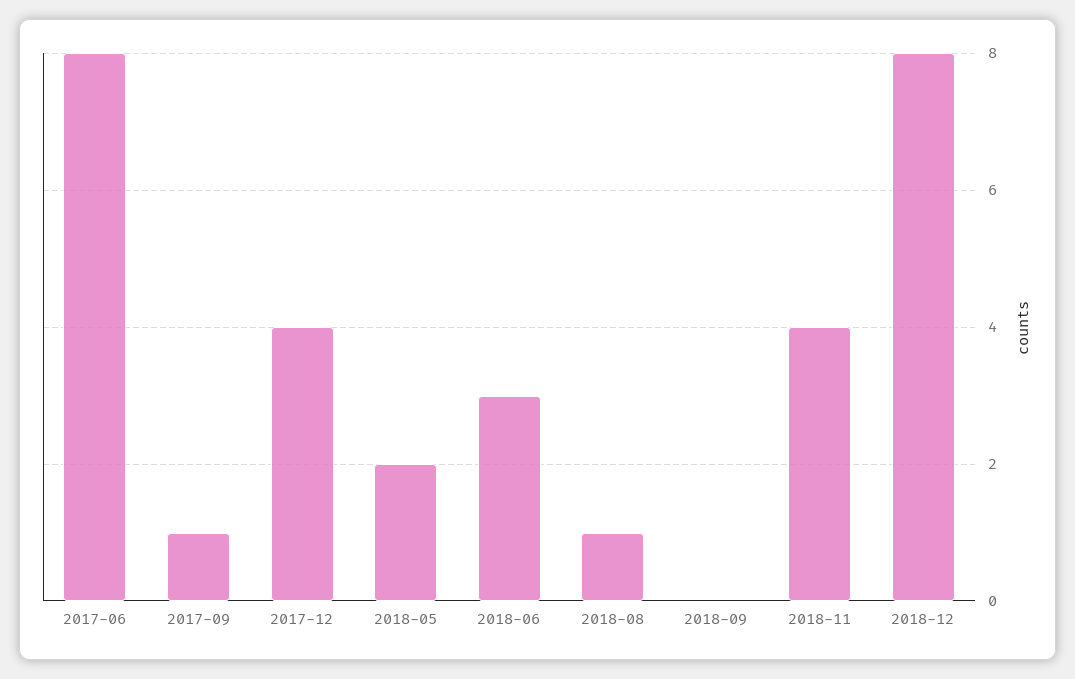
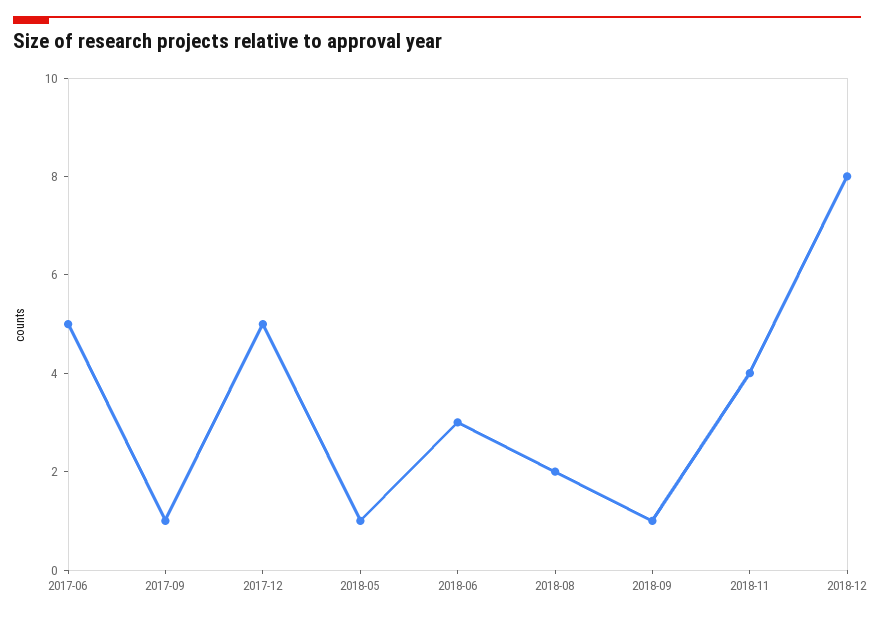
2017-06: 8 -> 5
2017-12: 4 -> 5
2018-05: 2 -> 1
2018-08: 1 -> 2
2018-09: 0 -> 1

